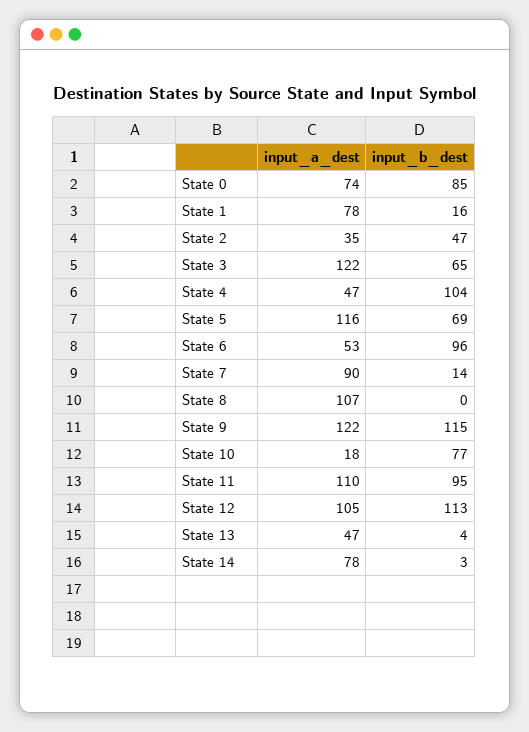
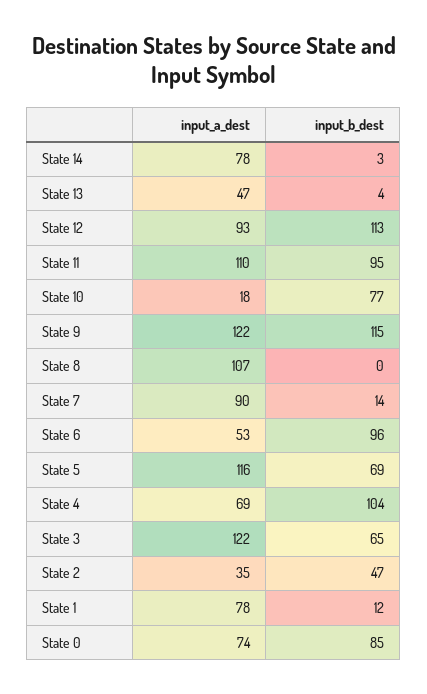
input_b_dest, State 1: 16 -> 12
input_a_dest, State 4: 47 -> 69
input_a_dest, State 12: 105 -> 93

